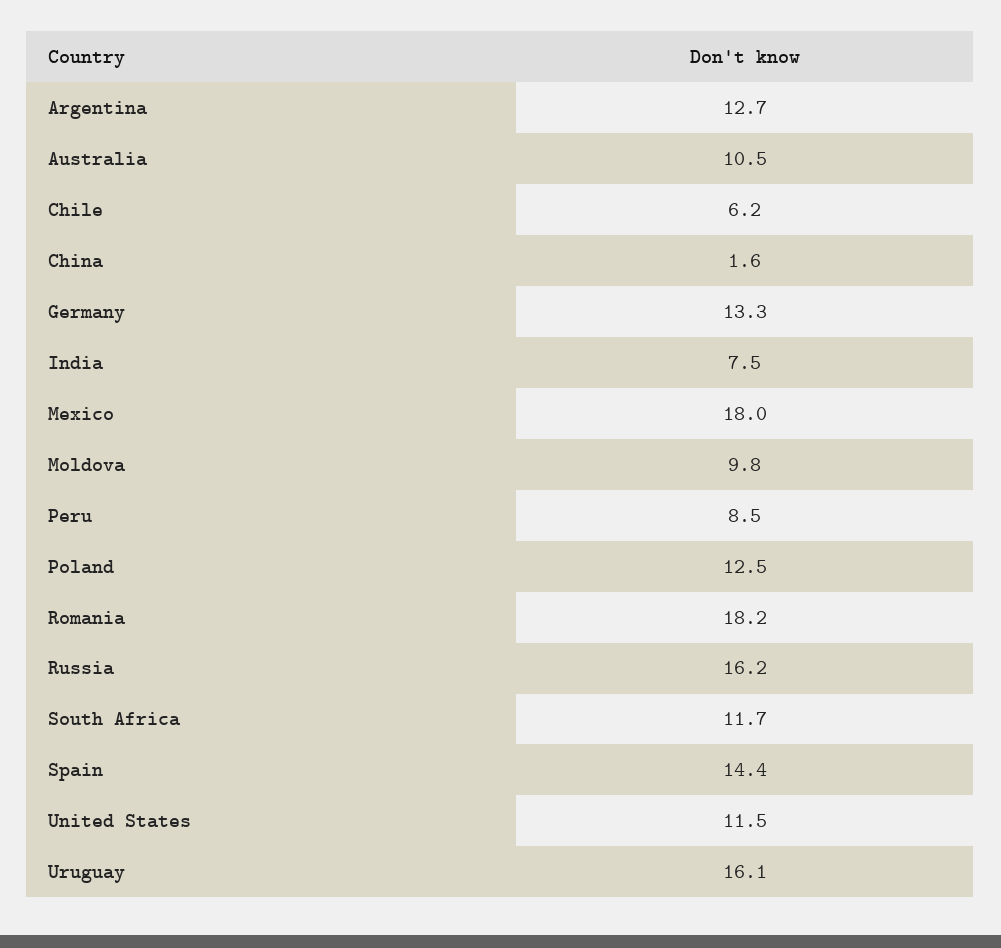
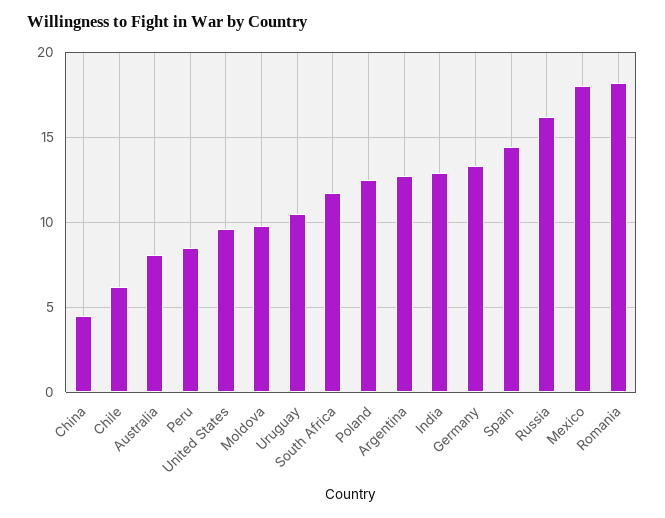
Australia: 10.5 -> 8
China: 1.6 -> 4.5
India: 7.5 -> 13
United States: 11.5 -> 9.5
Uruguay: 16.1 -> 10.5

